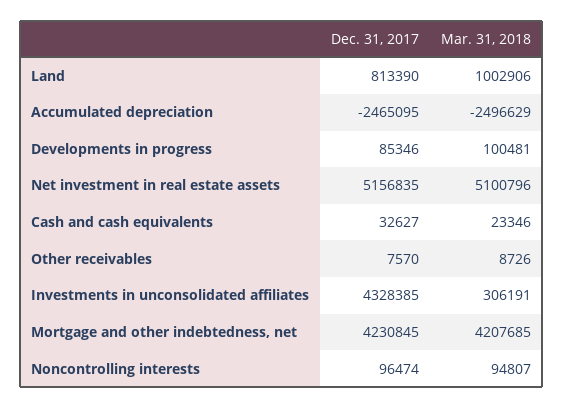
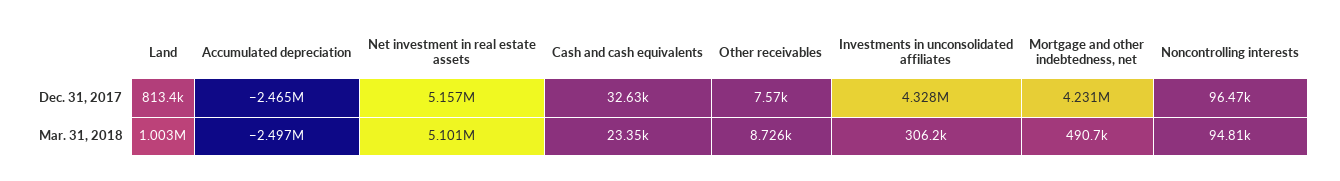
Dec. 31, 2017, Developments in progress: 85346 -> none
Mar. 31, 2018, Developments in progress: 100481 -> none
Mar. 31, 2018, Mortgage and other indebtedness, net: 4207685 -> 490700

